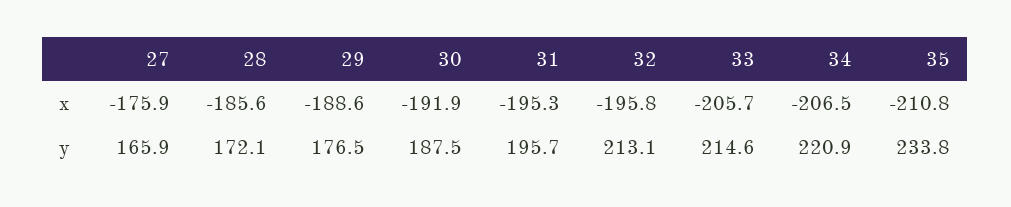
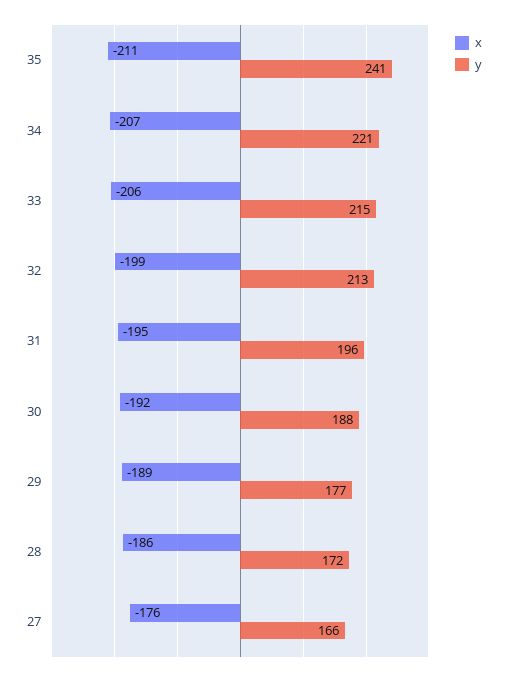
x, 32: -195.8 -> -199
y, 35: 233.8 -> 241

